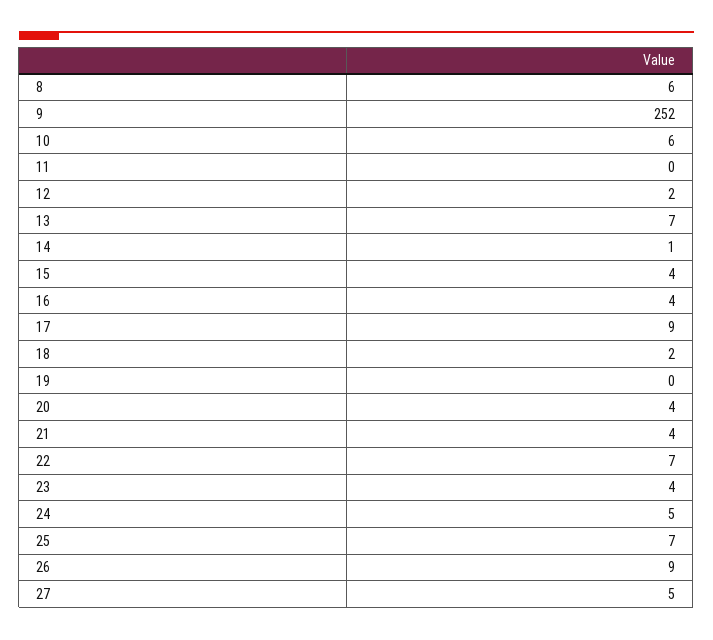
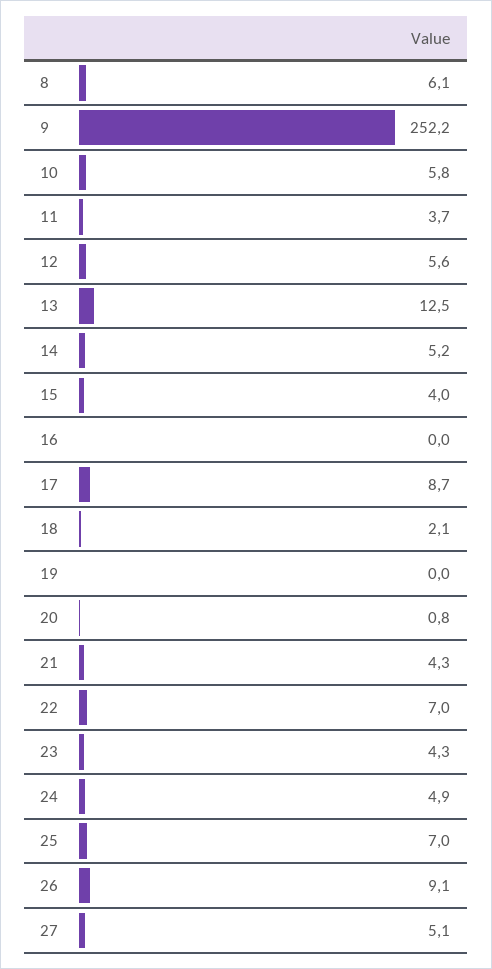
11: 0 -> 3.7
12: 2 -> 5.6
13: 7 -> 12.5
14: 1 -> 5.2
16: 4 -> 0
20: 4 -> 0.8

